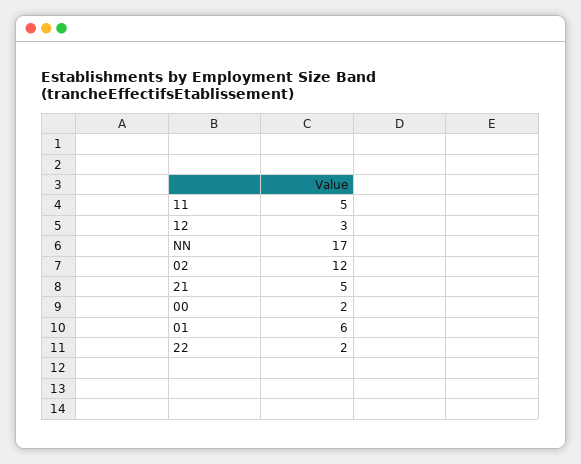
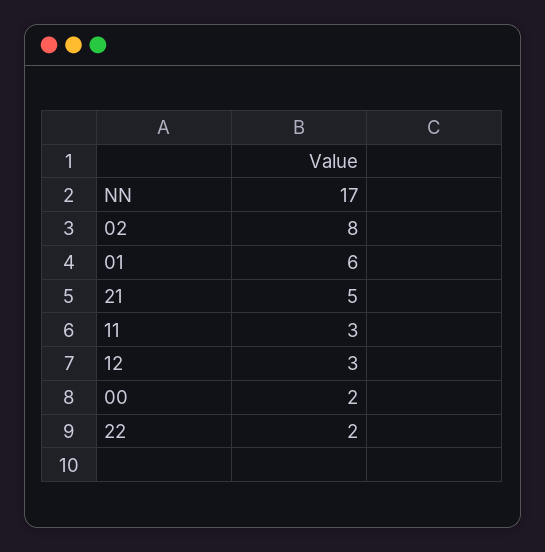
11: 5 -> 3
02: 12 -> 8

